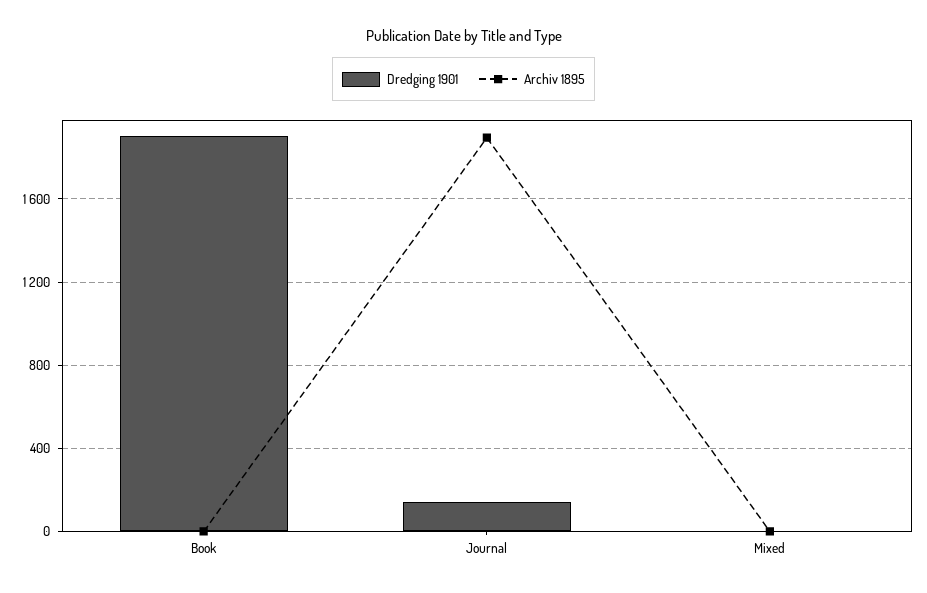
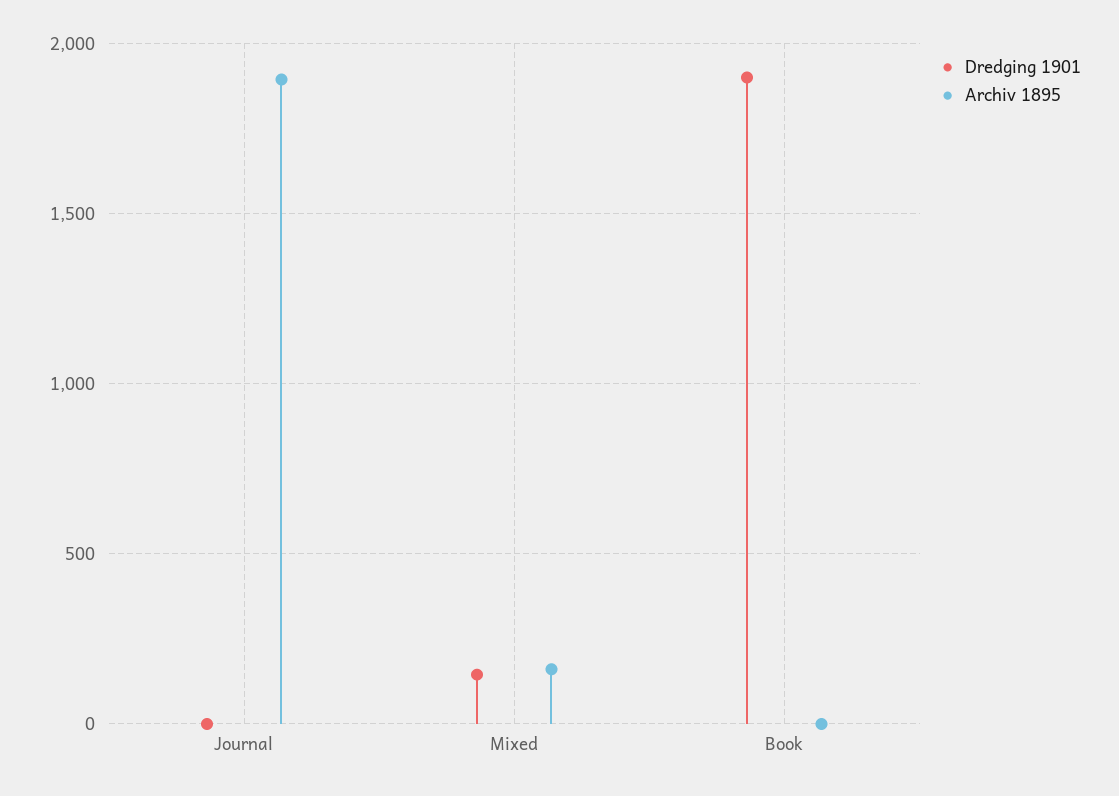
Dredging 1901, Journal: 150 -> 0
Dredging 1901, Mixed: 0 -> 150
Archiv 1895, Mixed: 0 -> 150

